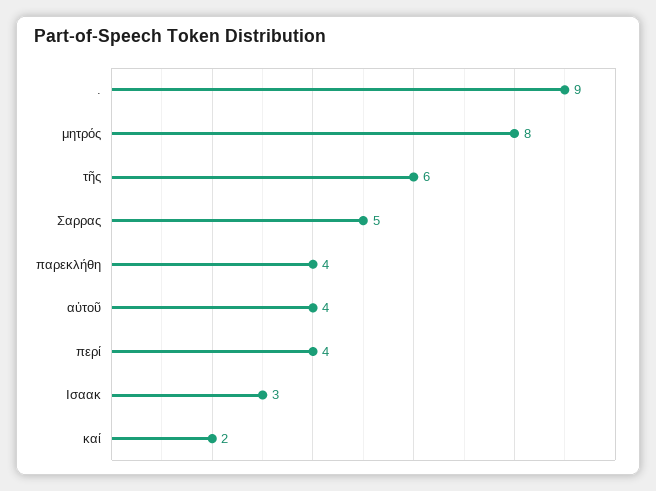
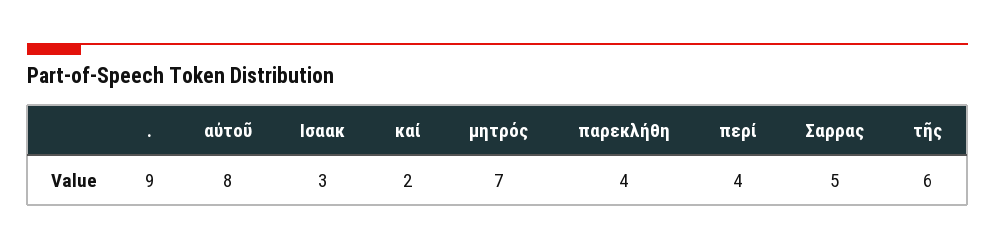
μητρός: 8 -> 7
αὐτοῦ: 4 -> 8

